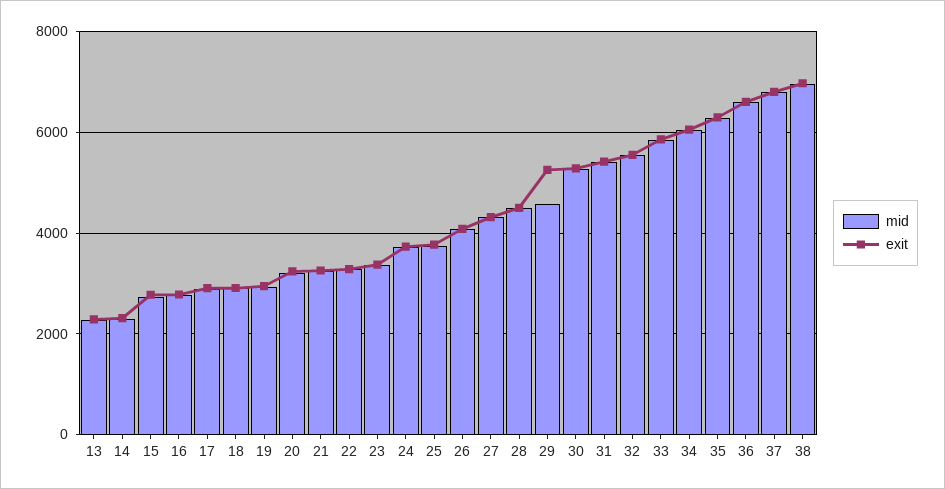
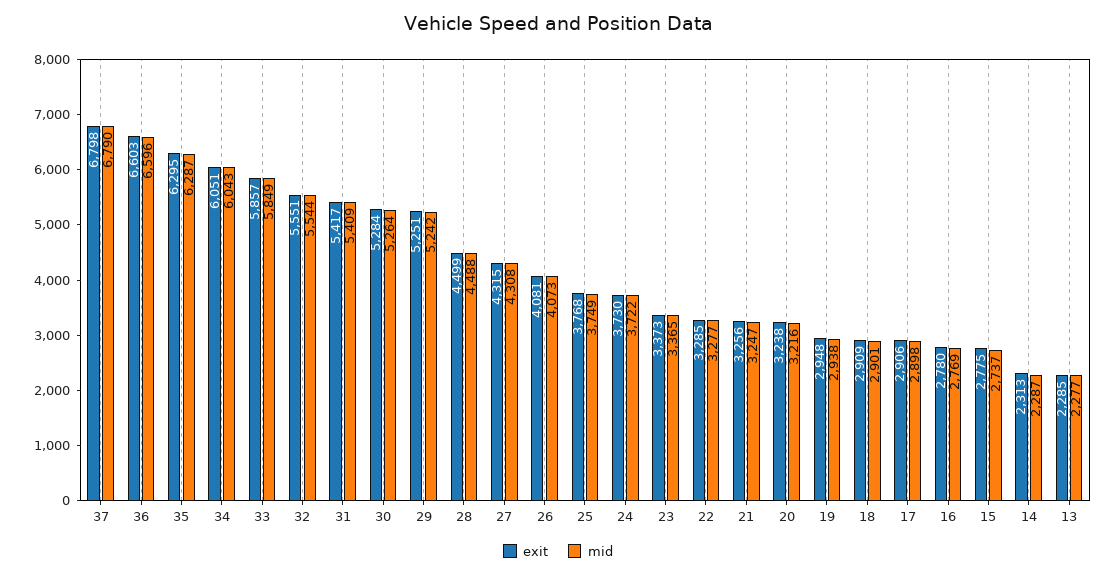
mid, 29: 4600 -> 5242
mid, 38: 7000 -> none
exit, 38: 7000 -> none

